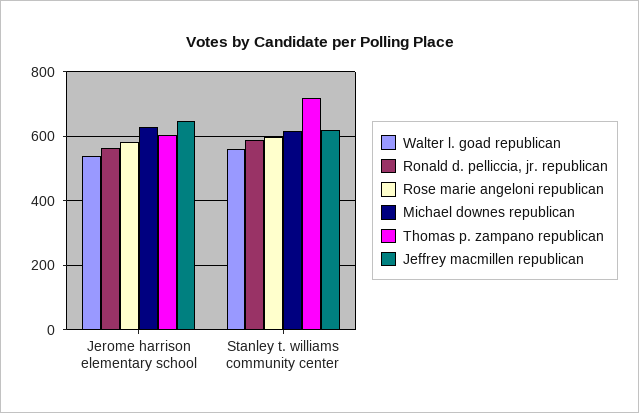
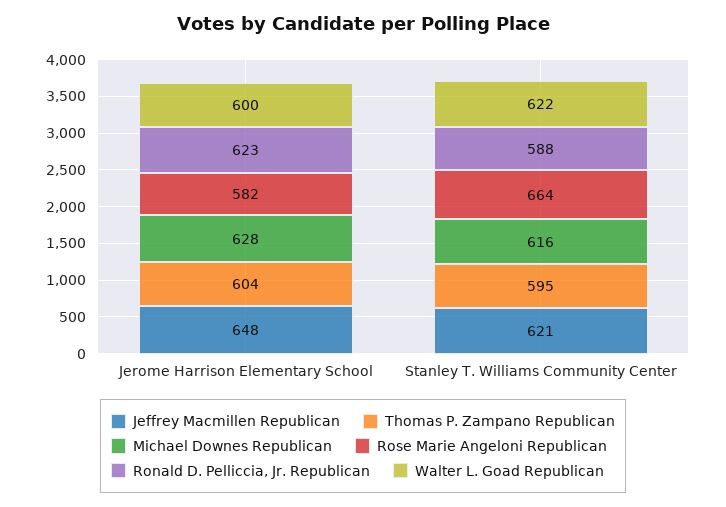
Walter l. goad republican, Jerome harrison elementary school: 540 -> 600
Ronald d. pelliccia, jr. republican, Jerome harrison elementary school: 560 -> 623
Walter l. goad republican, Stanley t. williams community center: 560 -> 622
Rose marie angeloni republican, Stanley t. williams community center: 600 -> 664
Thomas p. zampano republican, Stanley t. williams community center: 720 -> 595

